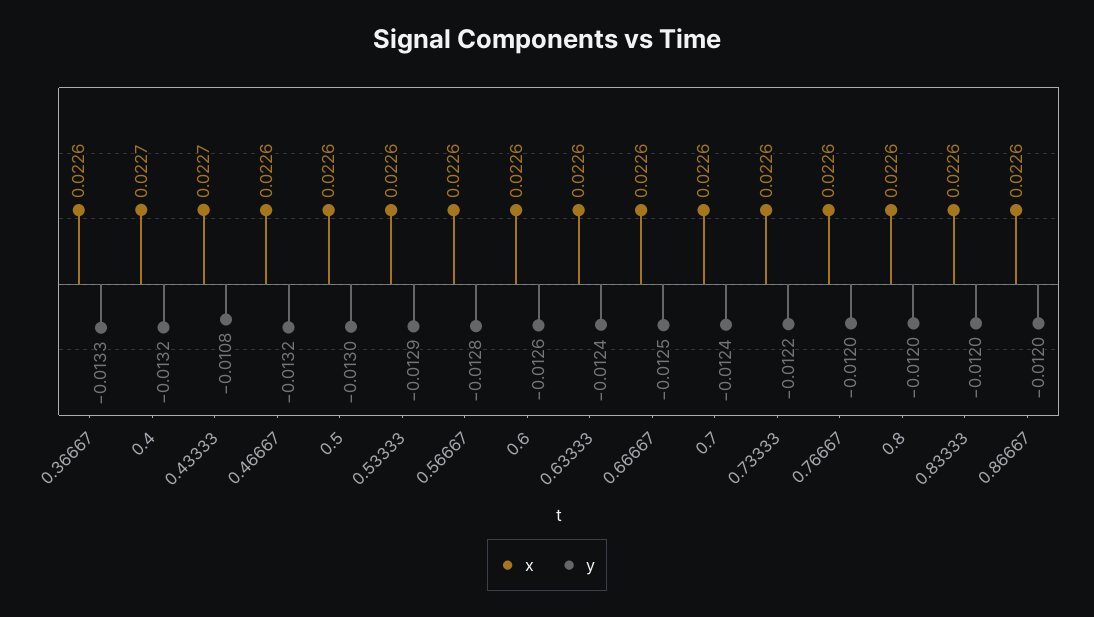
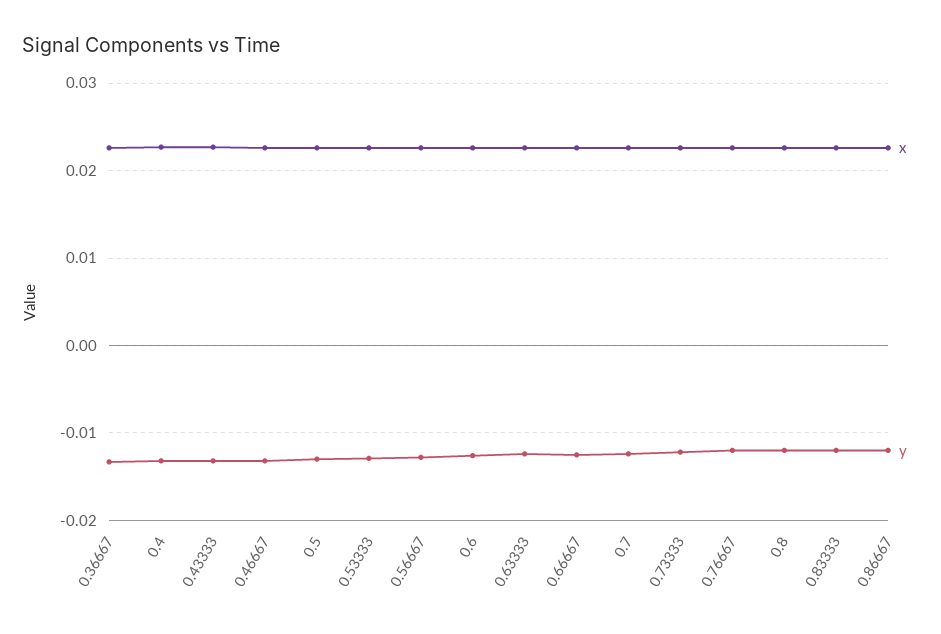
y, 0.43333: -0.0108 -> -0.013

